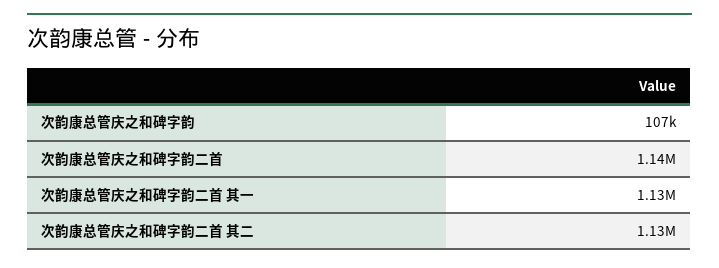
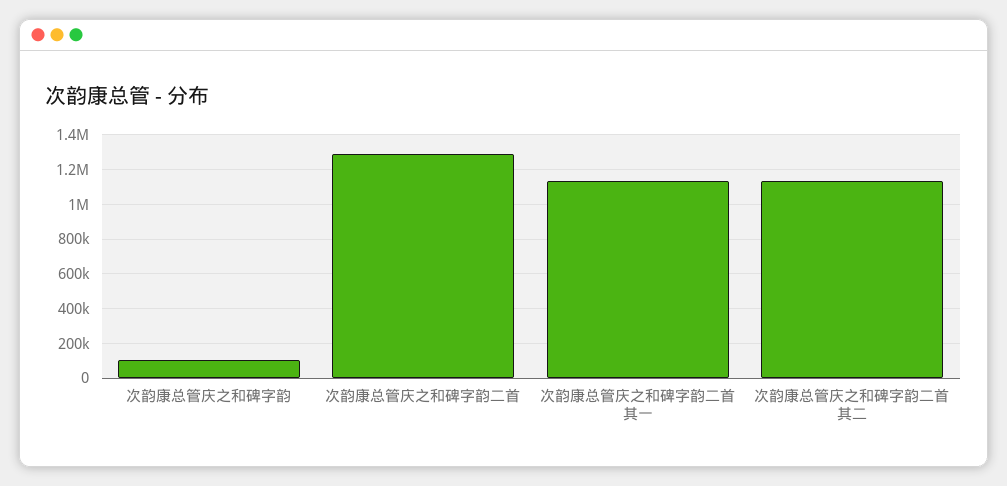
次韵康总管庆之和碑字韵二首: 1140000 -> 1300000

